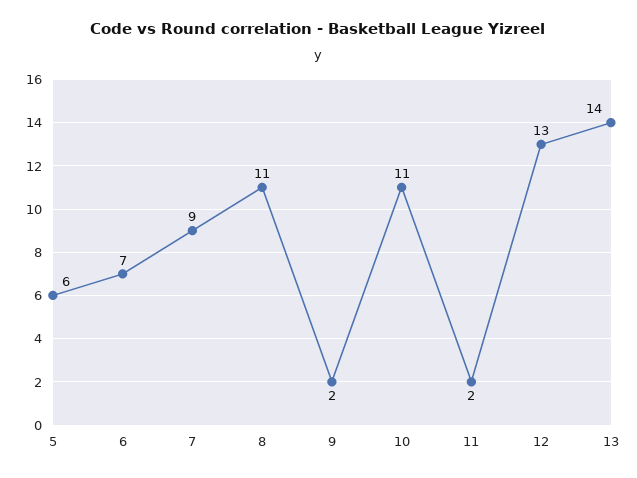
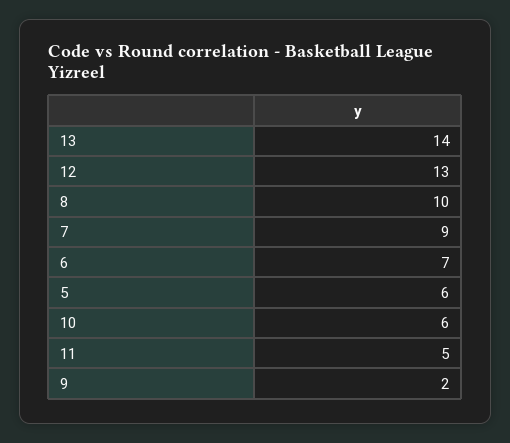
8: 11 -> 10
10: 11 -> 6
11: 2 -> 5

